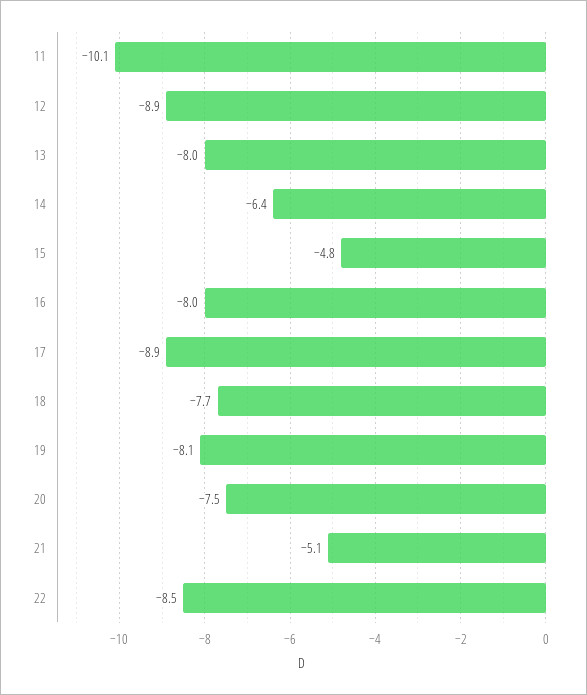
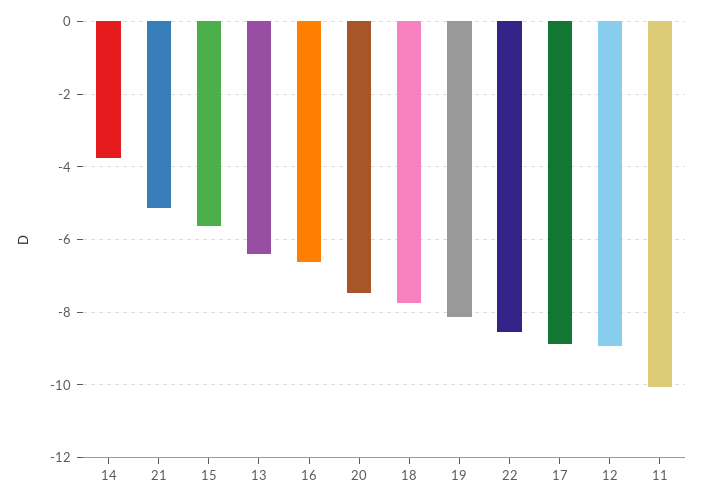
13: -8 -> -6.4
14: -6.4 -> -3.8
15: -4.8 -> -5.6
16: -8 -> -6.6

